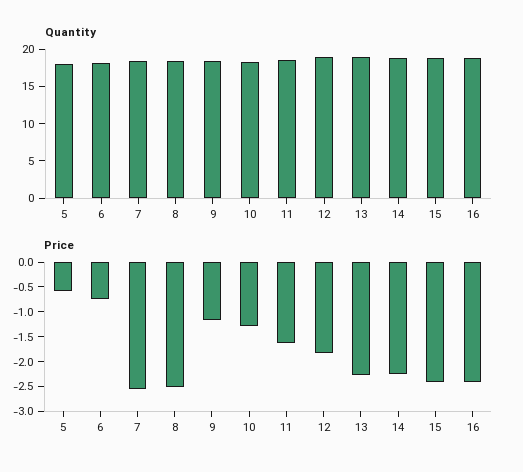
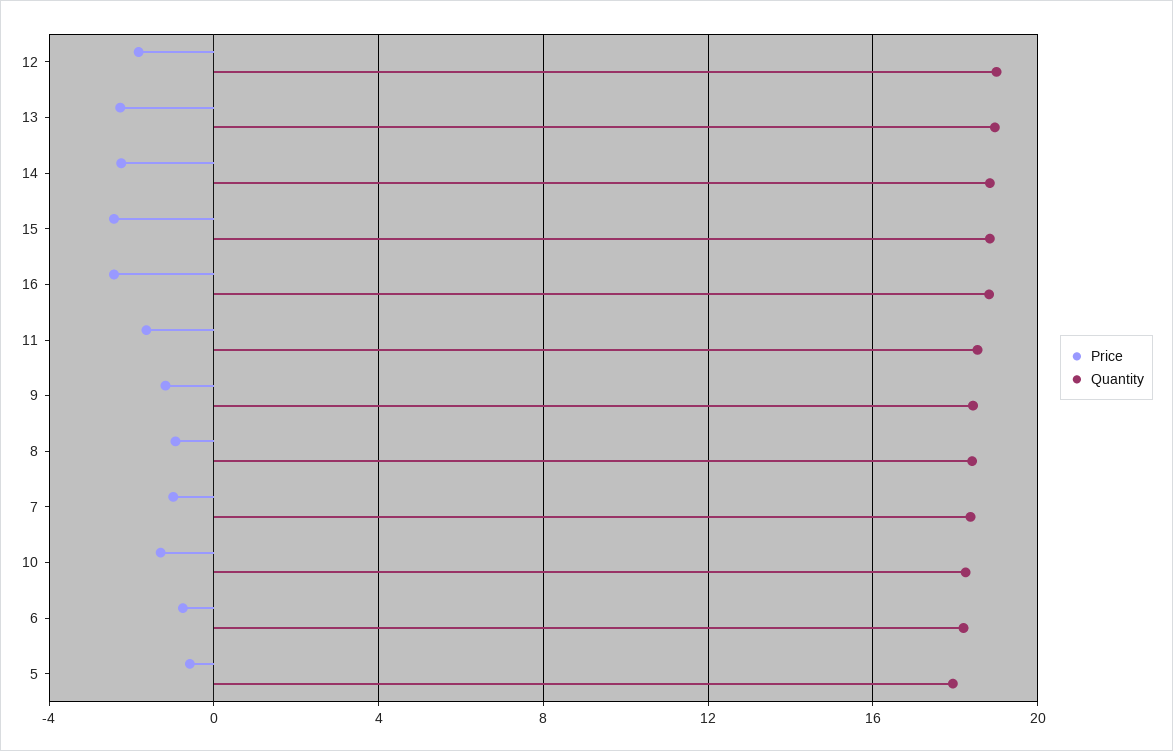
Price, 7: -2.5 -> -1
Price, 8: -2.5 -> -1

